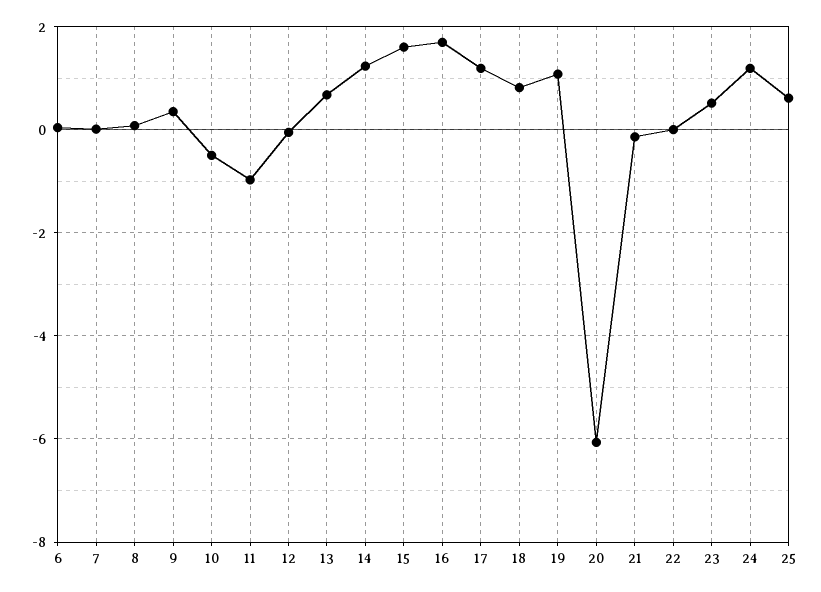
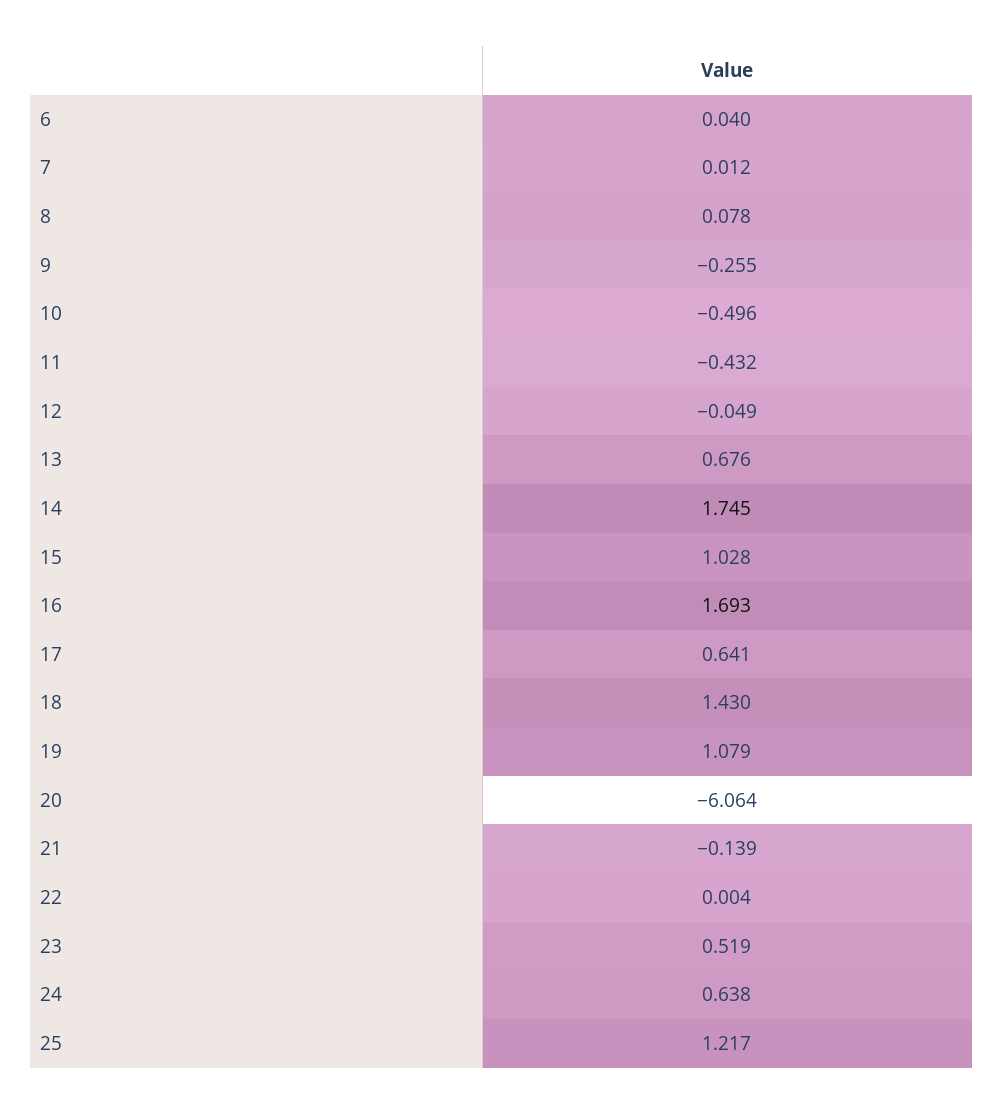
9: 0.4 -> -0.255
11: -1 -> -0.432
14: 1.2 -> 1.745
15: 1.6 -> 1.028
17: 1.2 -> 0.641
18: 0.8 -> 1.43
24: 1.2 -> 0.638
25: 0.6 -> 1.217

